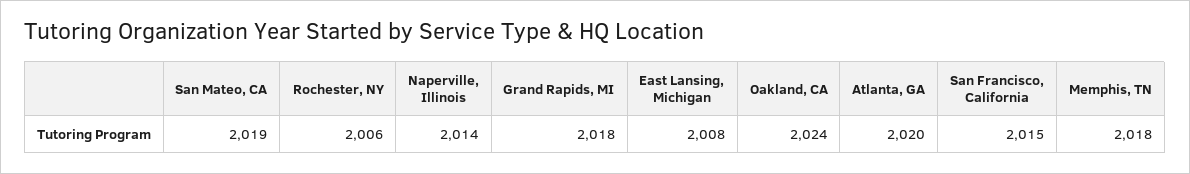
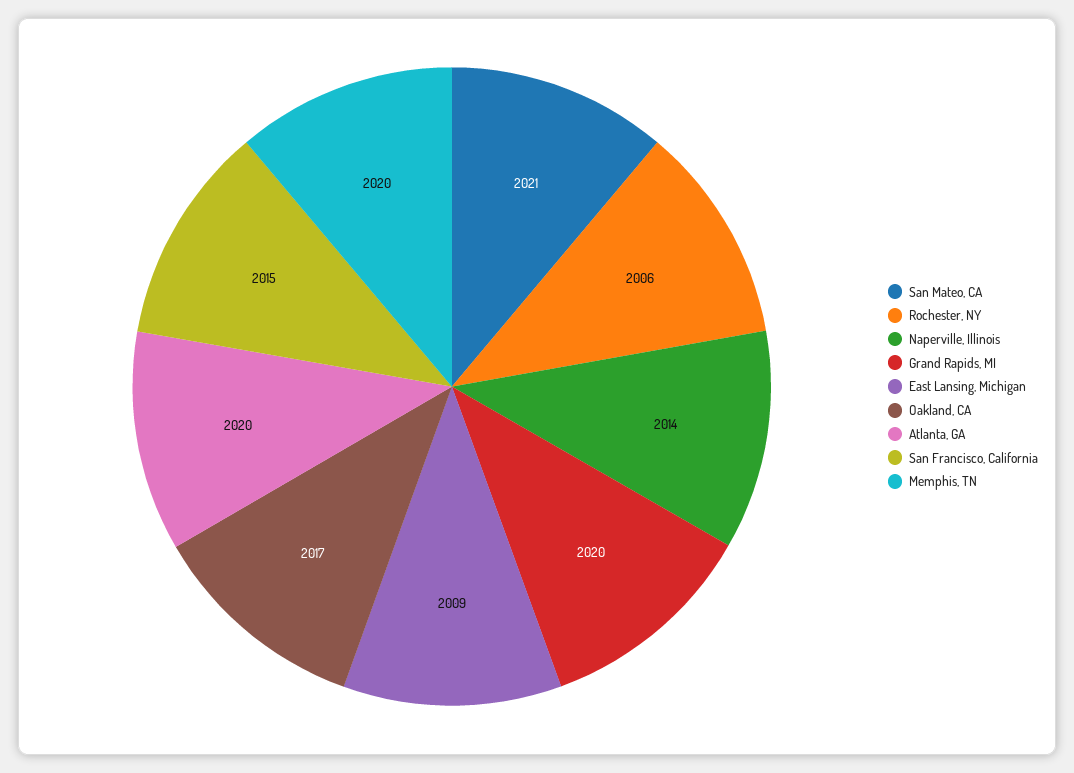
San Mateo, CA: 2019 -> 2021
Grand Rapids, MI: 2018 -> 2020
East Lansing, Michigan: 2008 -> 2009
Oakland, CA: 2024 -> 2017
Memphis, TN: 2018 -> 2020

